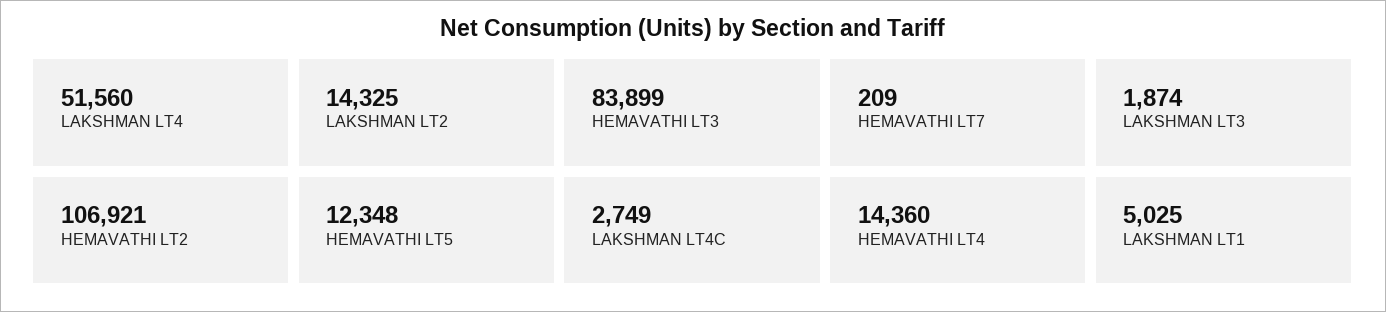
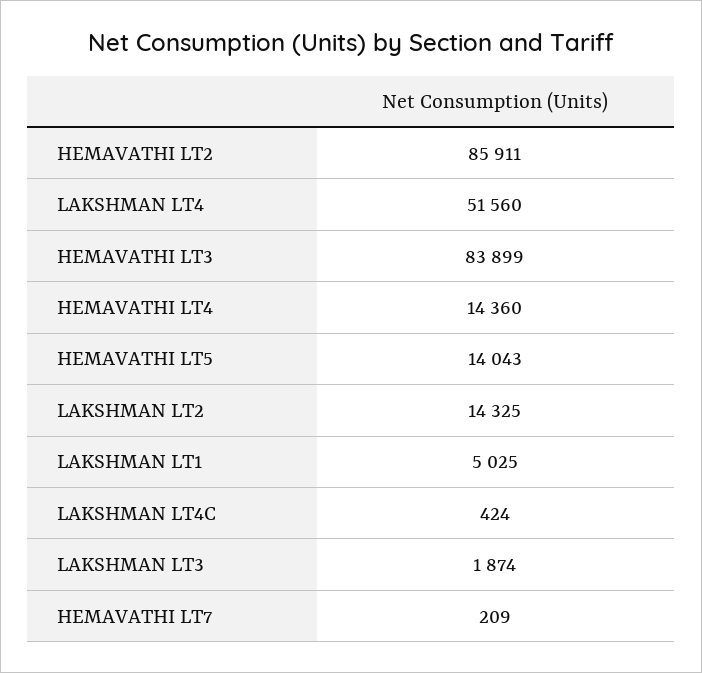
HEMAVATHI LT2: 106921 -> 85911
HEMAVATHI LT5: 12348 -> 14043
LAKSHMAN LT4C: 2749 -> 424

